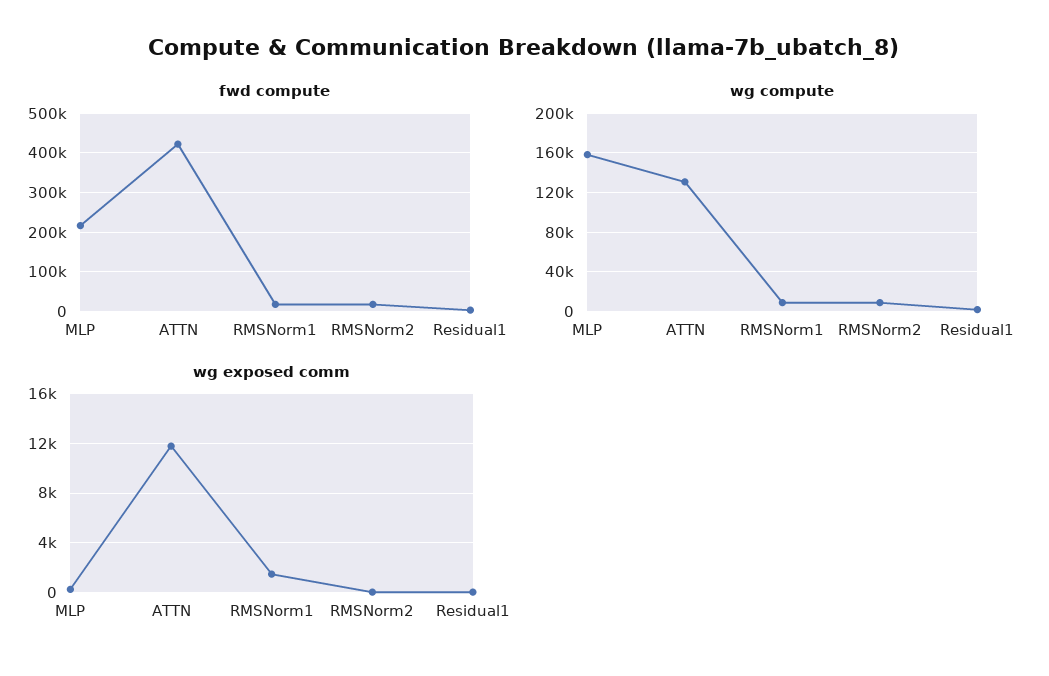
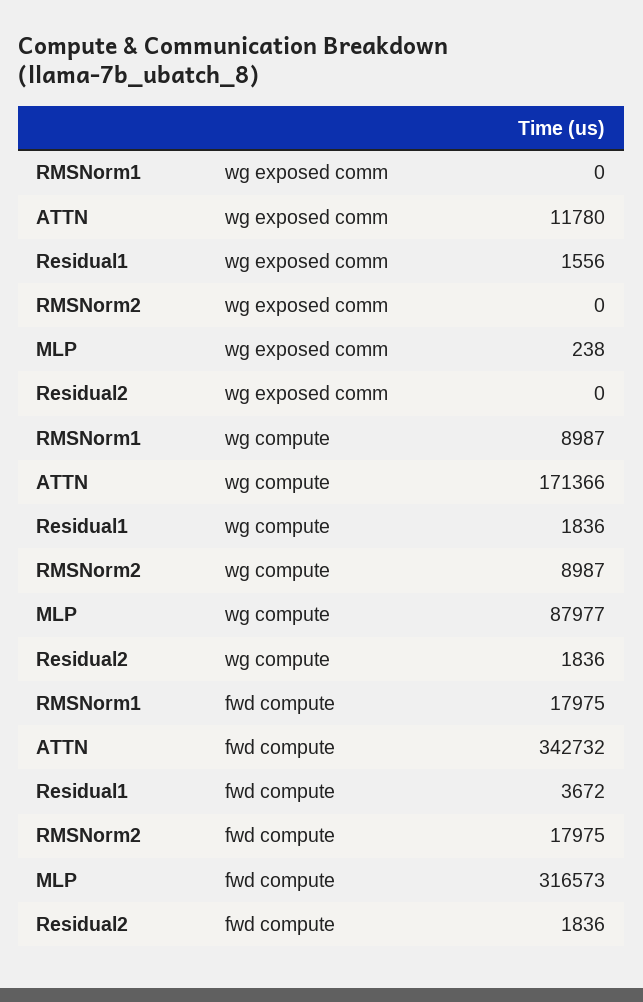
fwd compute, MLP: 220000 -> 316573
fwd compute, ATTN: 420000 -> 342732
wg compute, MLP: 160000 -> 87977
wg compute, ATTN: 130000 -> 171366
wg exposed comm, RMSNorm1: 1500 -> 0
wg exposed comm, Residual1: 0 -> 1556
wg exposed comm, Residual2: none -> 0
wg compute, Residual2: none -> 1836
fwd compute, Residual2: none -> 1836

